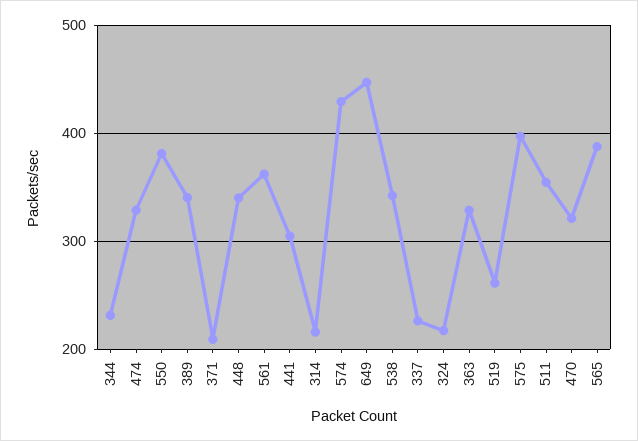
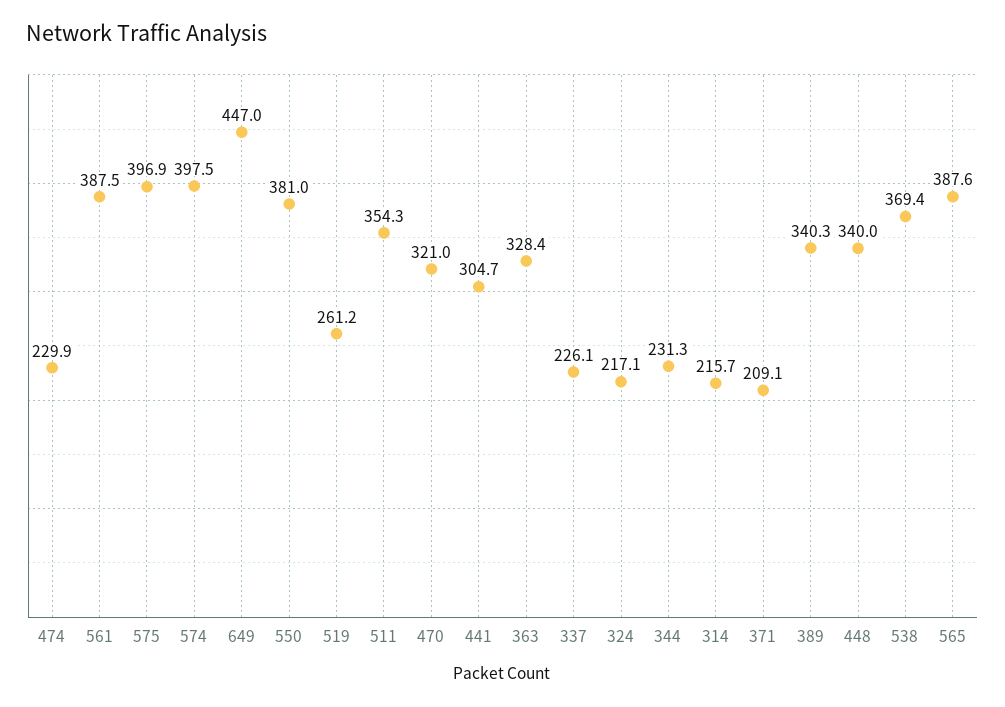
474: 330 -> 229.9
561: 360 -> 387.5
574: 430 -> 397.5
538: 340 -> 369.4

